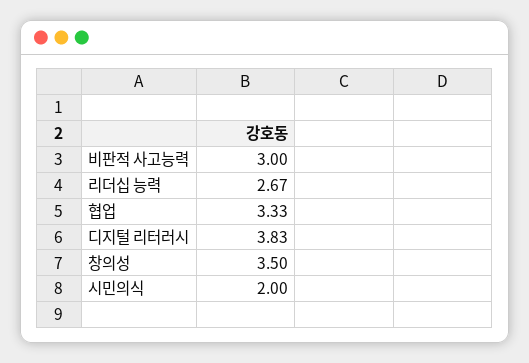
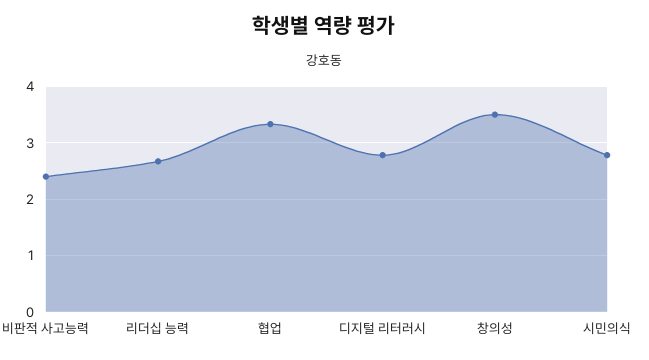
비판적 사고능력: 3 -> 2.4
디지털 리터러시: 3.83 -> 2.8
시민의식: 2 -> 2.8

